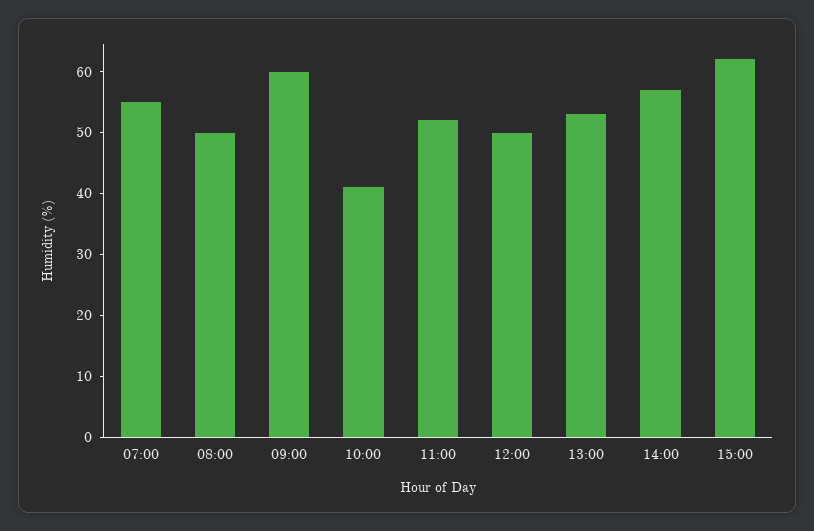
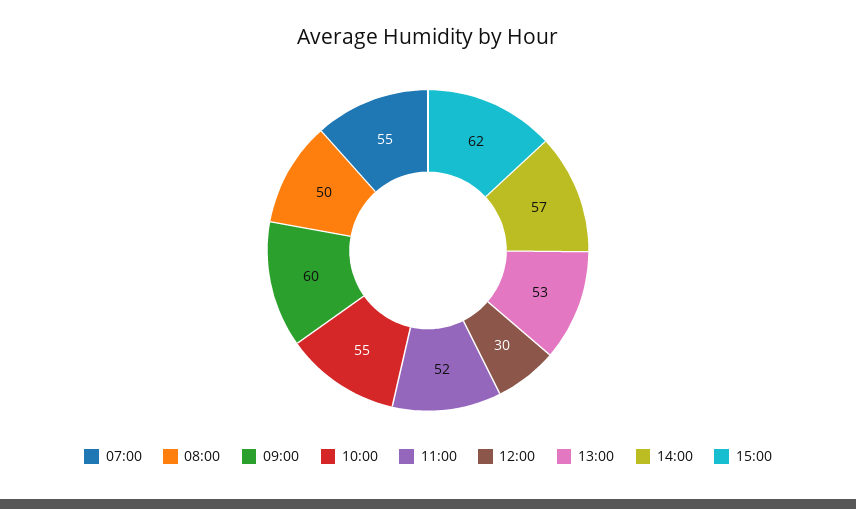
10:00: 40 -> 55
12:00: 50 -> 30

